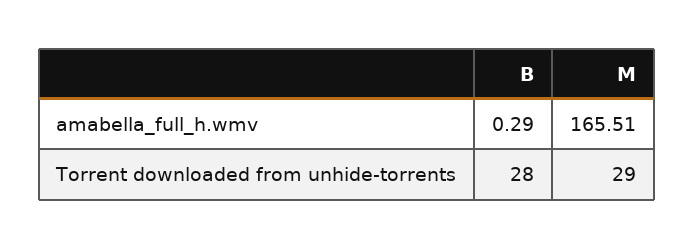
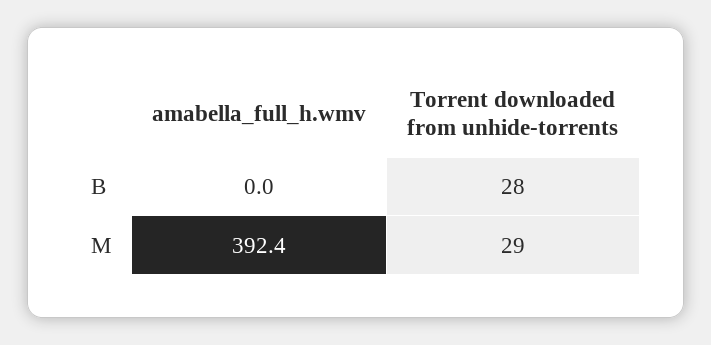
B, amabella_full_h.wmv: 0.29 -> 0
M, amabella_full_h.wmv: 165.51 -> 392.4

